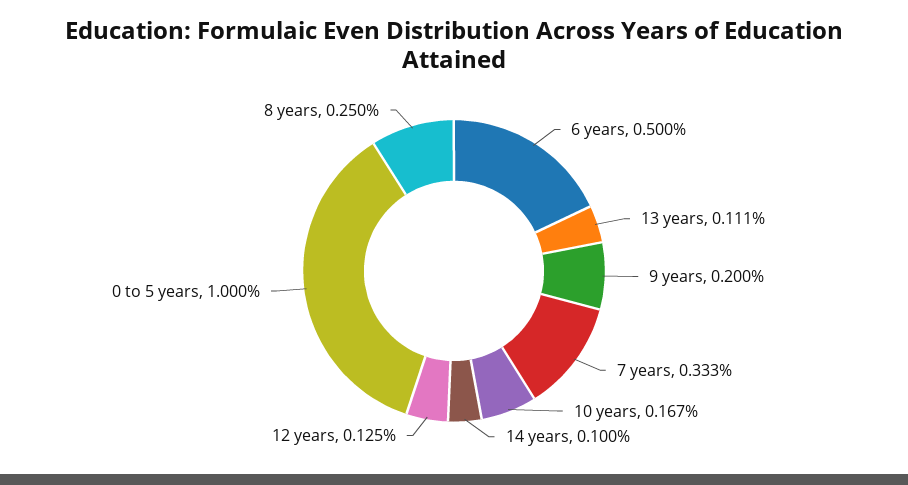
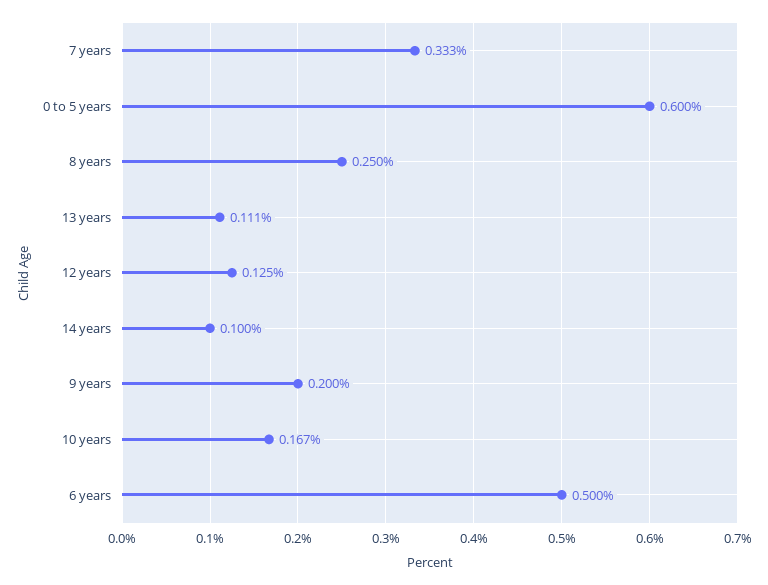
0 to 5 years: 1 -> 0.6

